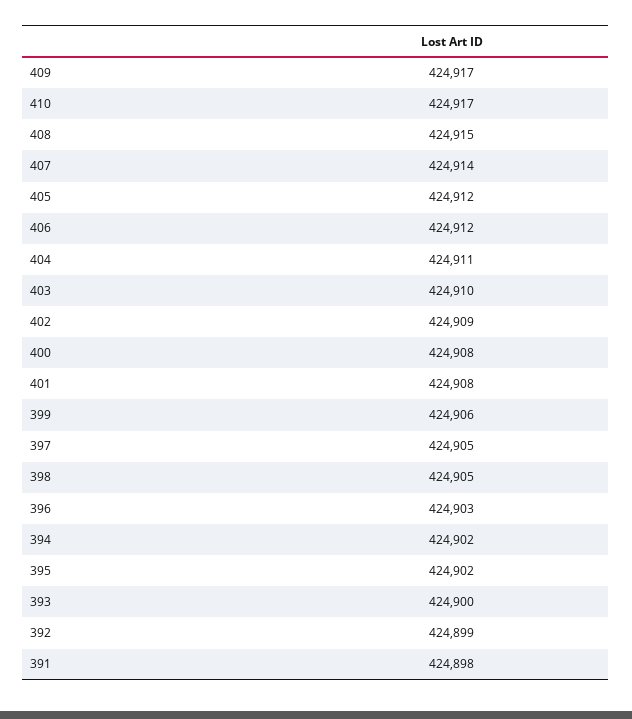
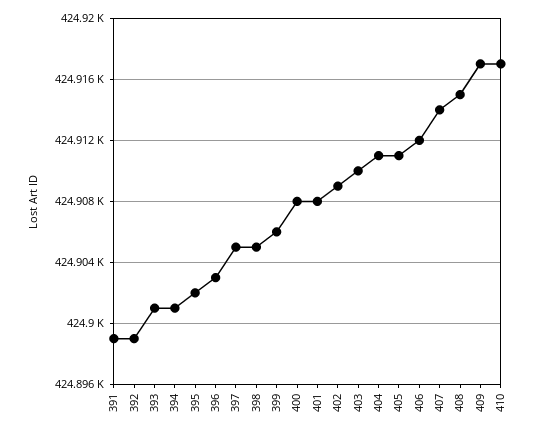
405: 424912 -> 424911
394: 424902 -> 424901
393: 424900 -> 424901
391: 424898 -> 424899

